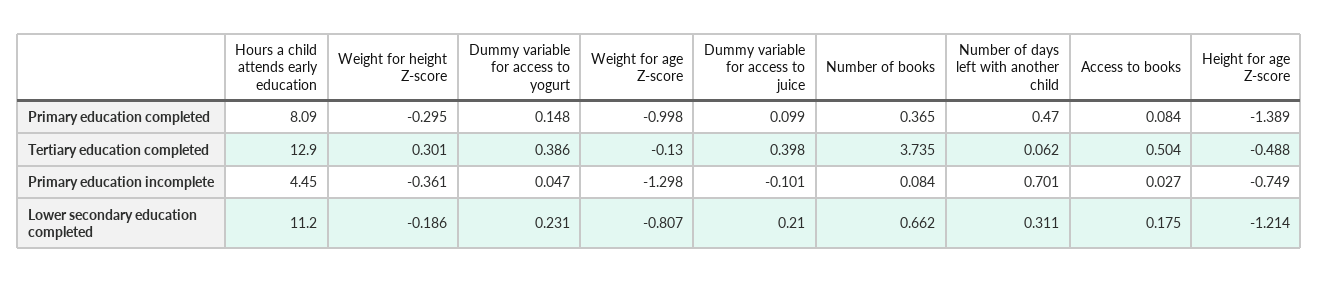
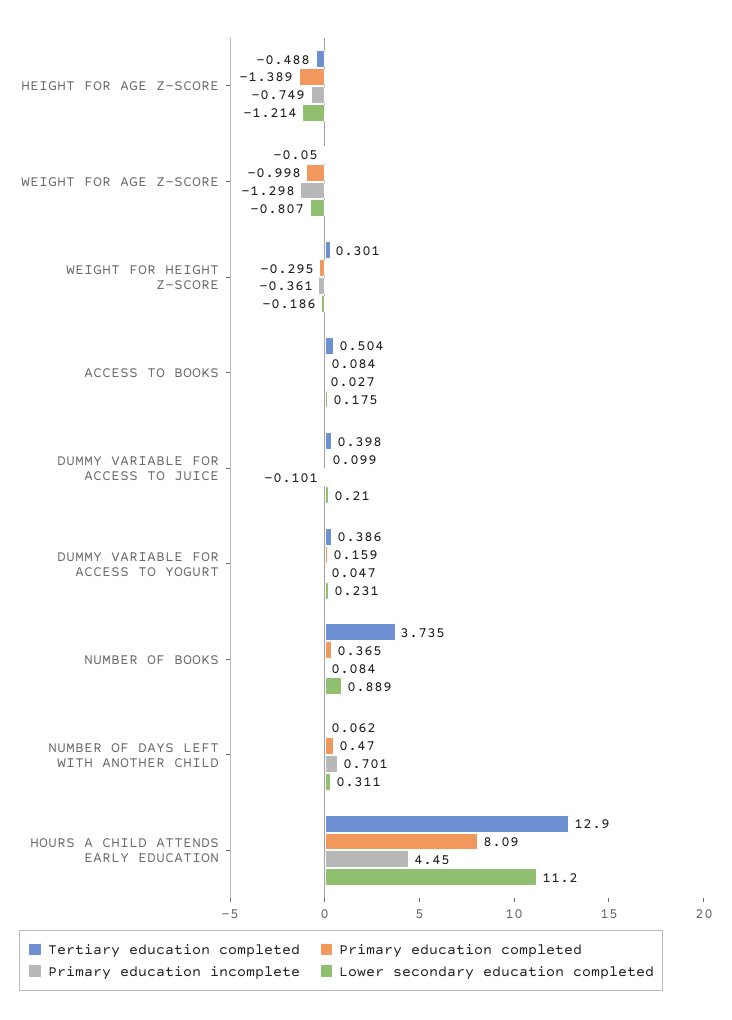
Primary education completed, Dummy variable for access to yogurt: 0.148 -> 0.159
Tertiary education completed, Weight for age Z-score: -0.13 -> -0.05
Lower secondary education completed, Number of books: 0.662 -> 0.889

